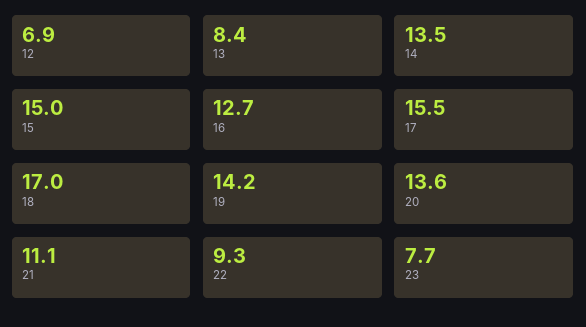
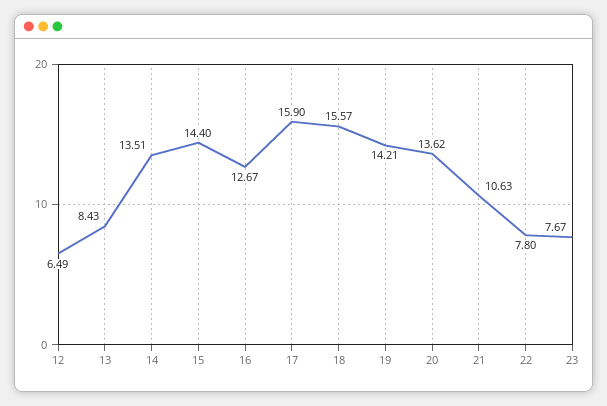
12: 6.9 -> 6.49
15: 15 -> 14.4
17: 15.5 -> 15.9
18: 17 -> 15.57
21: 11.1 -> 10.63
22: 9.3 -> 7.8

